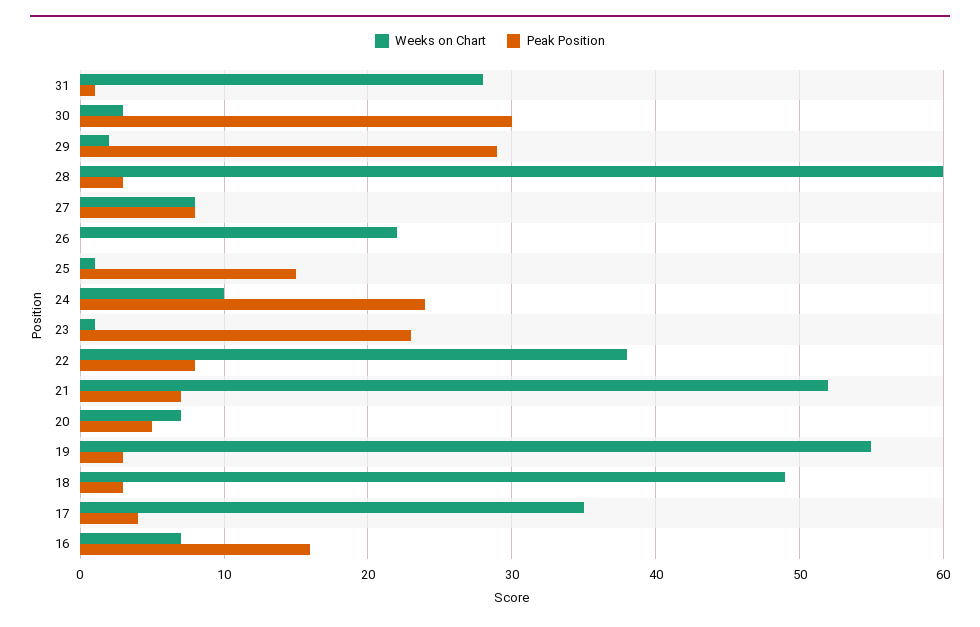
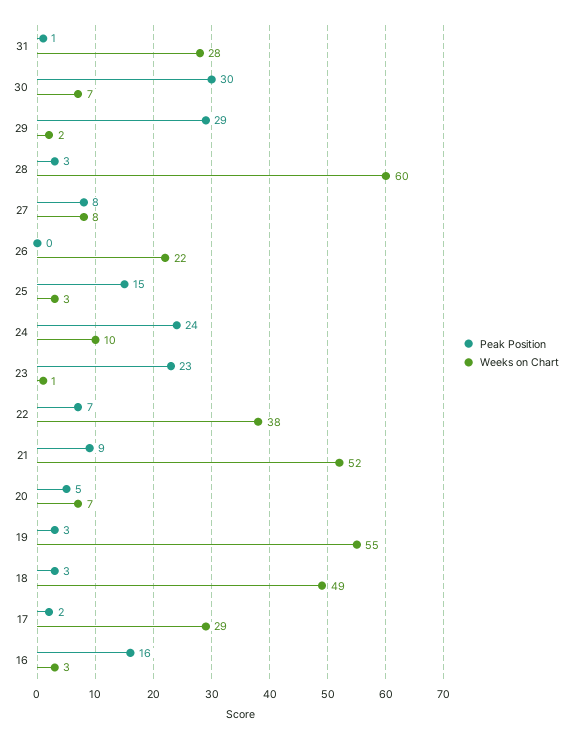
Weeks on Chart, 30: 3 -> 7
Weeks on Chart, 25: 1 -> 3
Peak Position, 22: 8 -> 7
Peak Position, 21: 7 -> 9
Weeks on Chart, 17: 35 -> 29
Peak Position, 17: 4 -> 2
Weeks on Chart, 16: 7 -> 3

